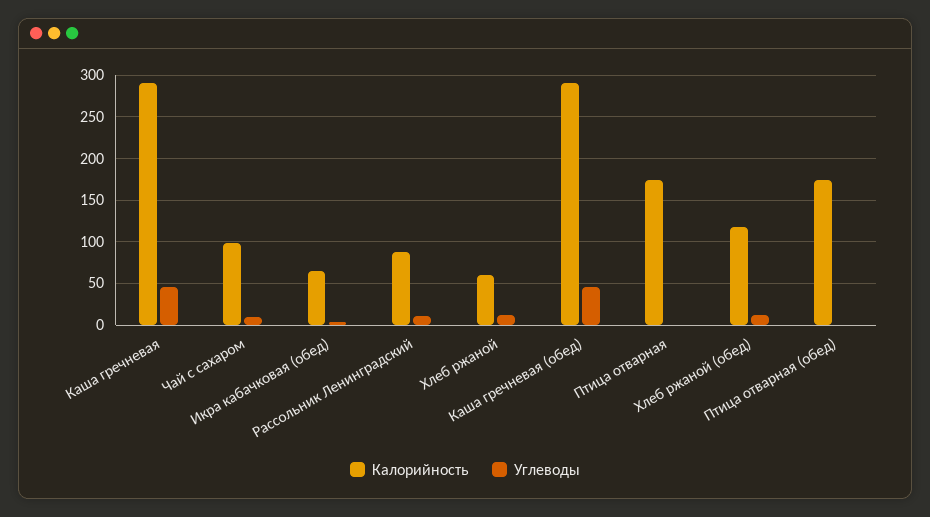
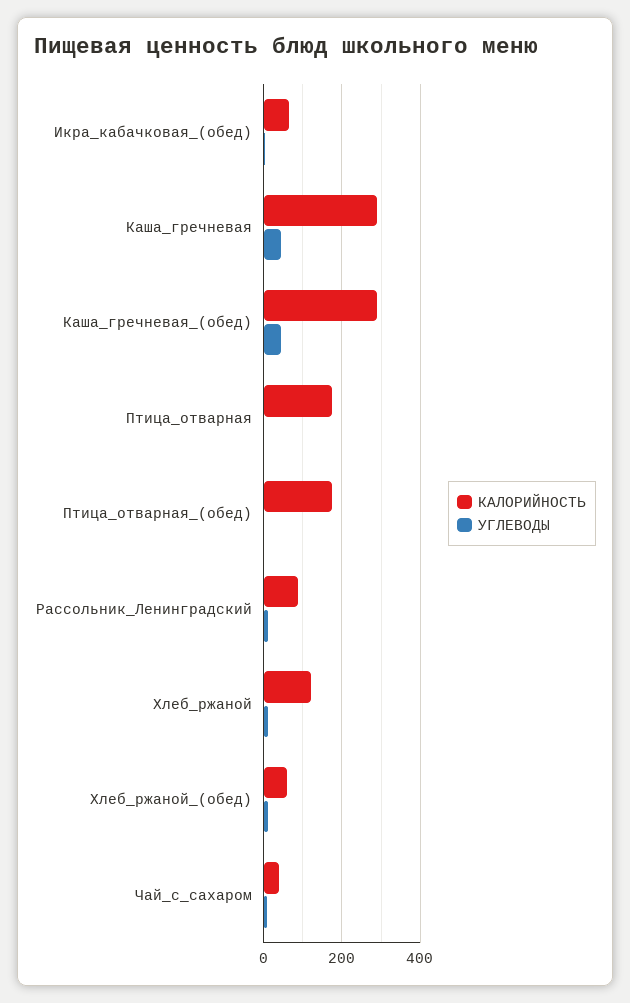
Калорийность, Чай с сахаром: 100 -> 40
Калорийность, Хлеб ржаной: 60 -> 120
Калорийность, Хлеб ржаной (обед): 120 -> 60

